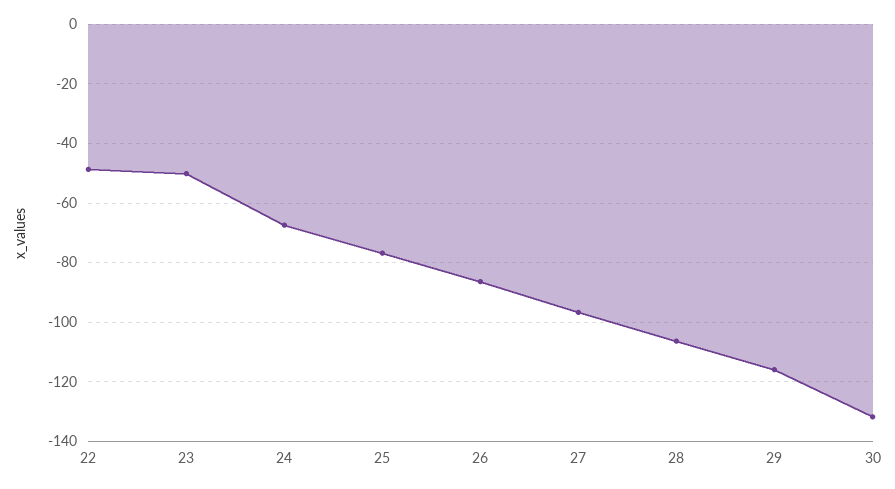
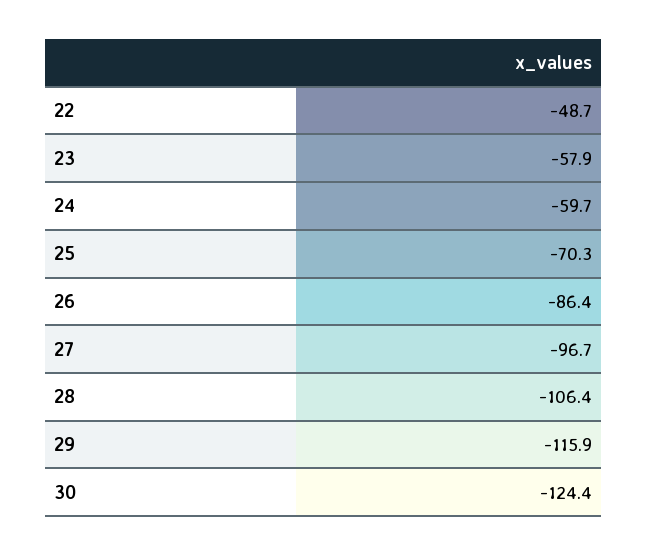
23: -50 -> -57.9
24: -67.5 -> -59.7
25: -77.5 -> -70.3
30: -132.5 -> -124.4

